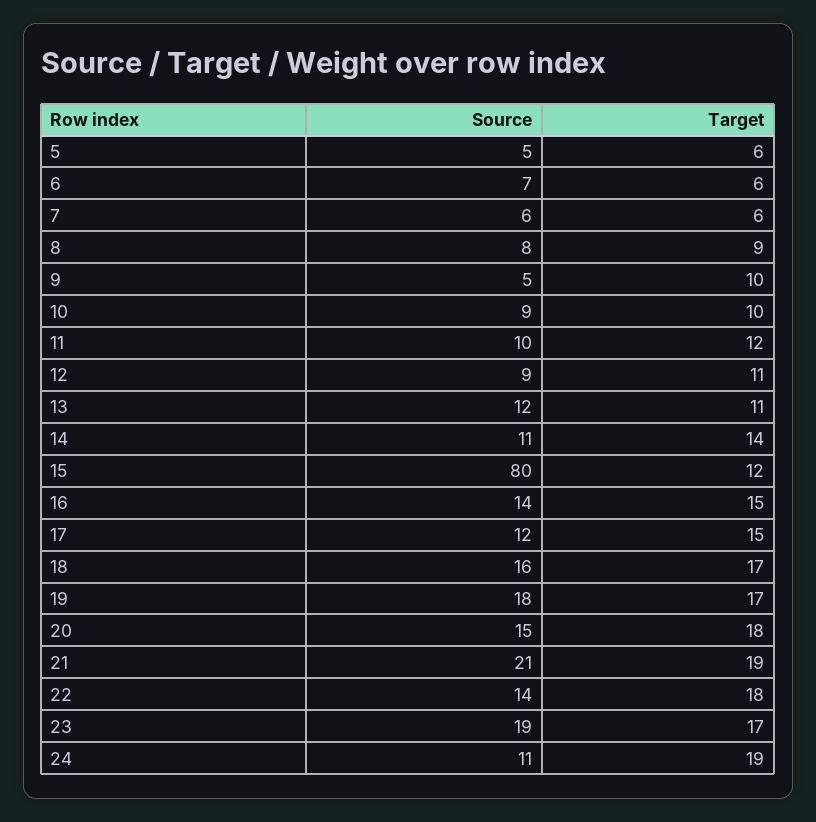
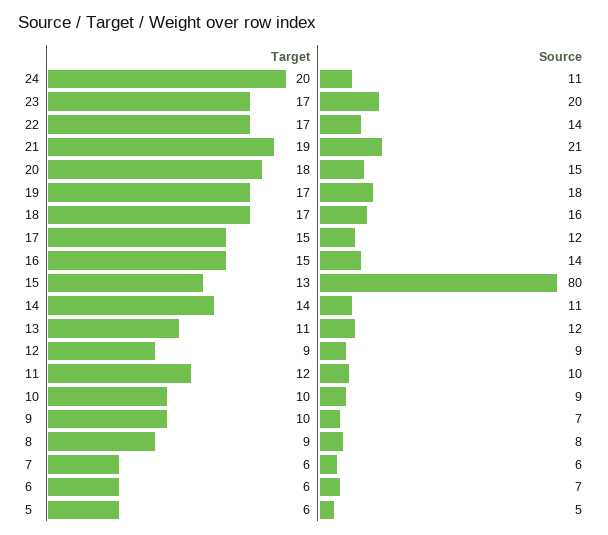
Source, 9: 5 -> 7
Target, 12: 11 -> 9
Target, 15: 12 -> 13
Target, 22: 18 -> 17
Source, 23: 19 -> 20
Target, 24: 19 -> 20

